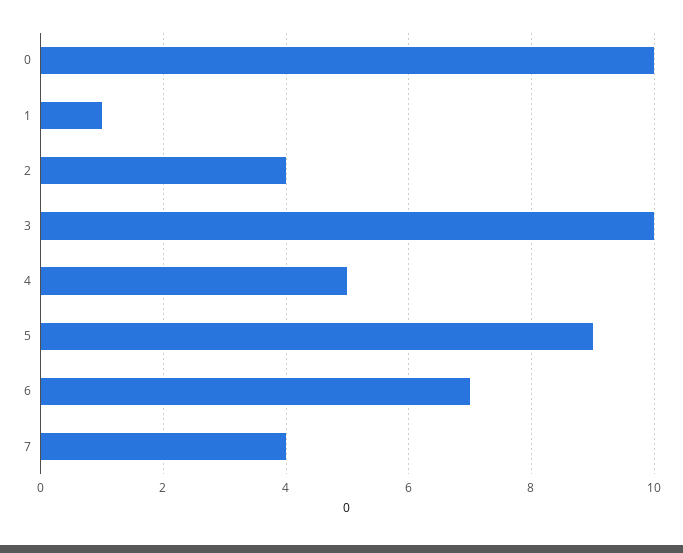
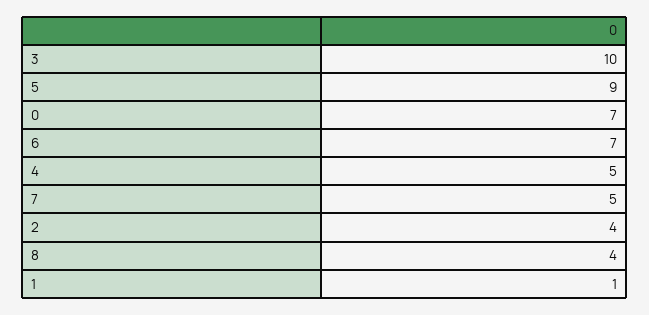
0: 10 -> 7
7: 4 -> 5
8: none -> 4

